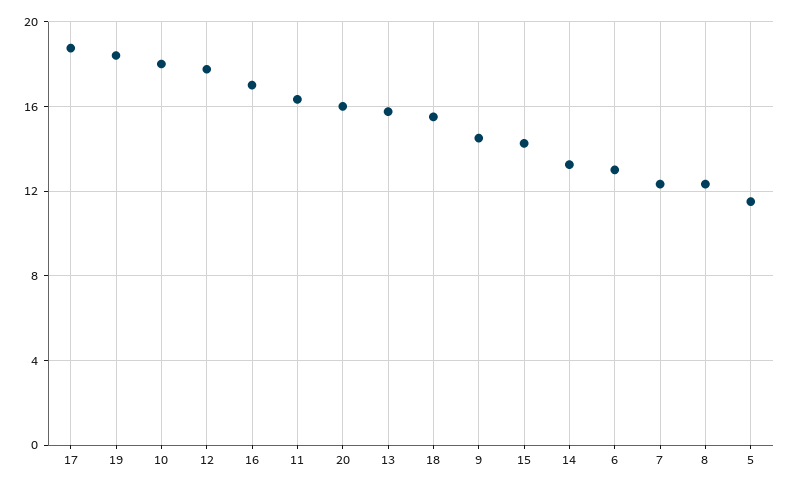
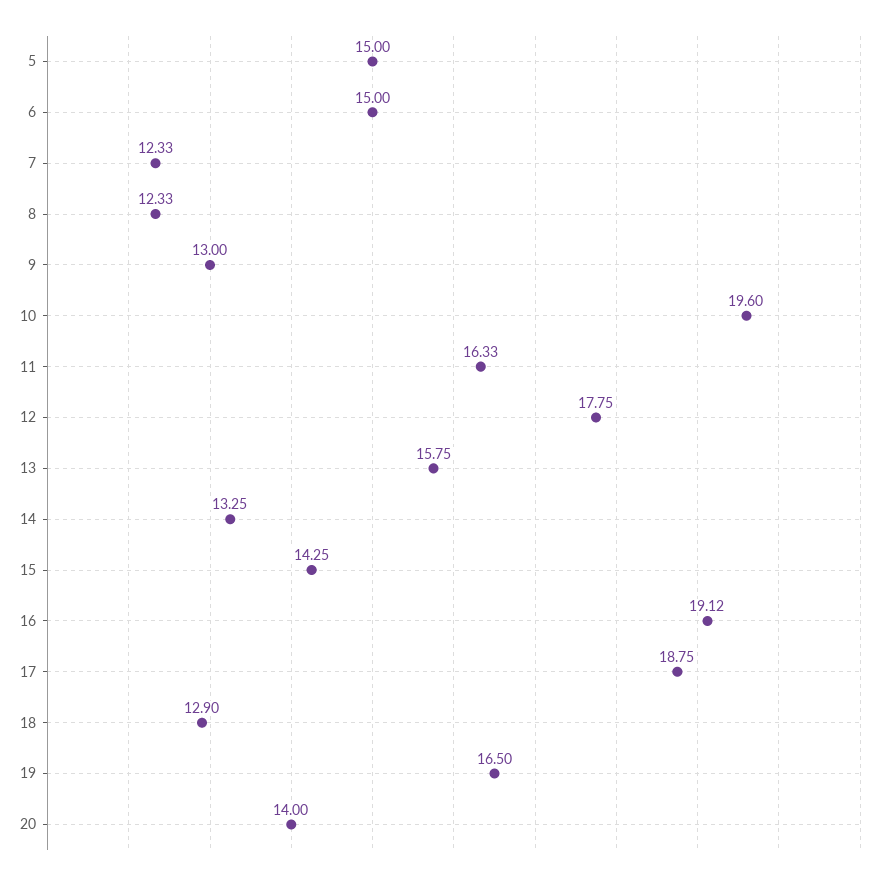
19: 18.5 -> 16.5
10: 18 -> 19.6
16: 17 -> 19.12
20: 16 -> 14
18: 15.5 -> 12.9
9: 14.5 -> 13
6: 13 -> 15
5: 11.5 -> 15

